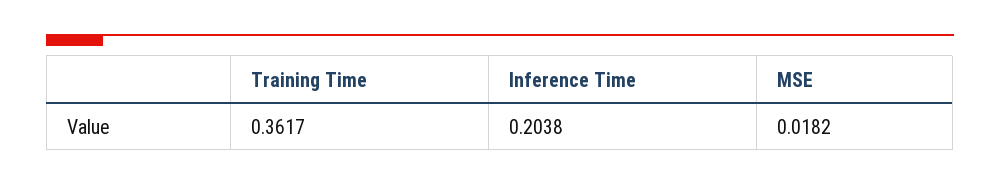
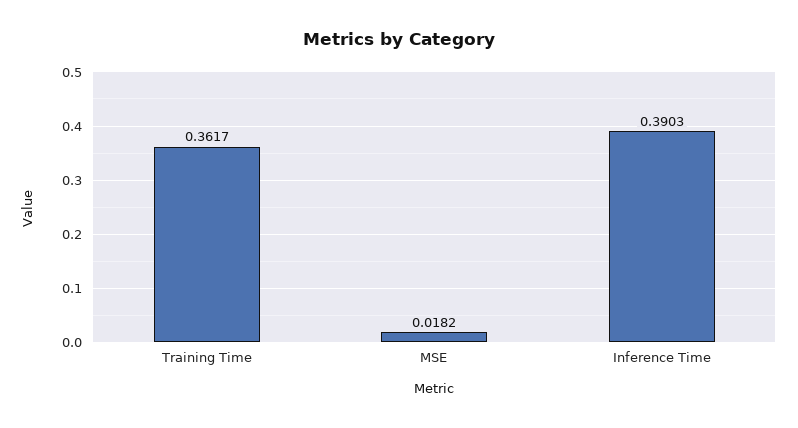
Inference Time: 0.2038 -> 0.3903

